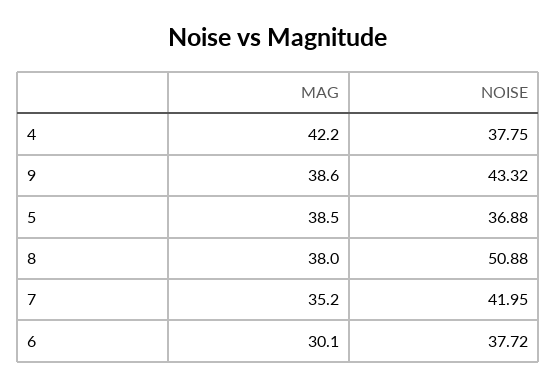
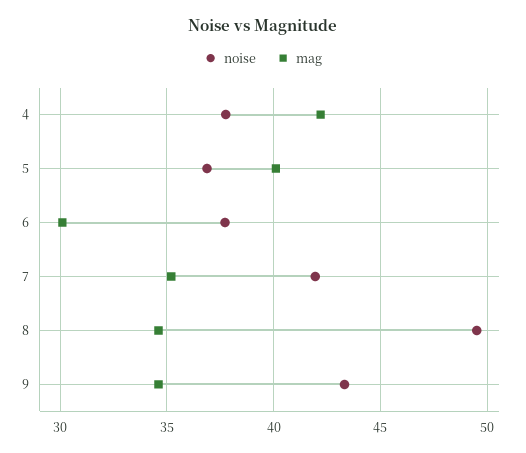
MAG, 9: 38.6 -> 34.5
MAG, 5: 38.5 -> 40
MAG, 8: 38 -> 34.5
NOISE, 8: 50.88 -> 49.5

